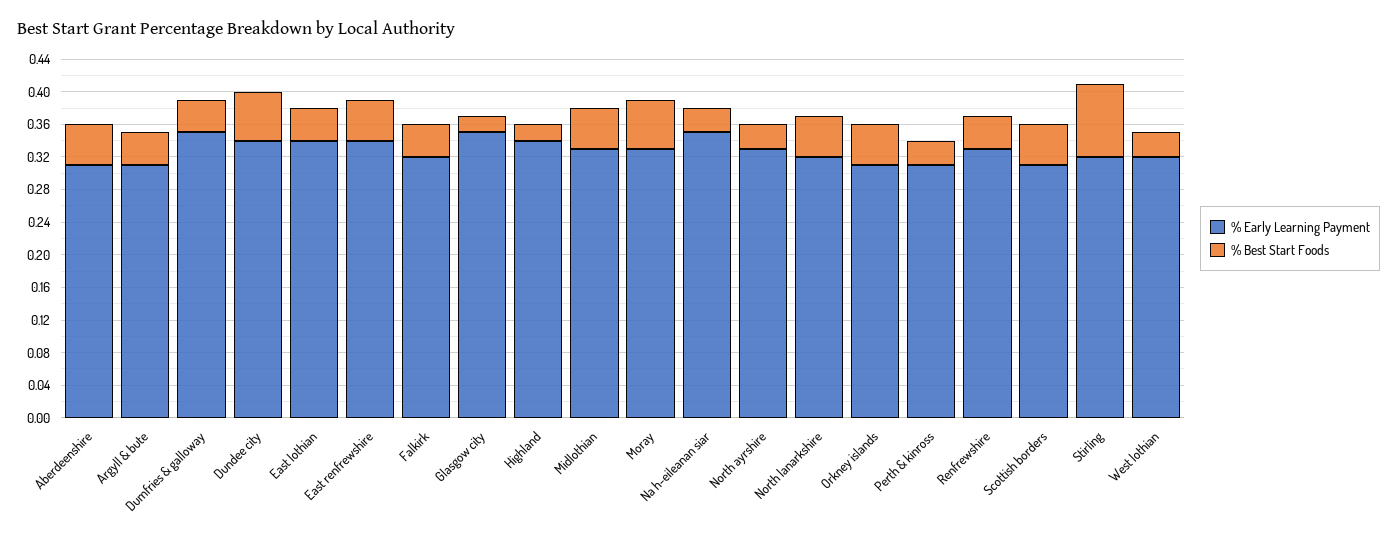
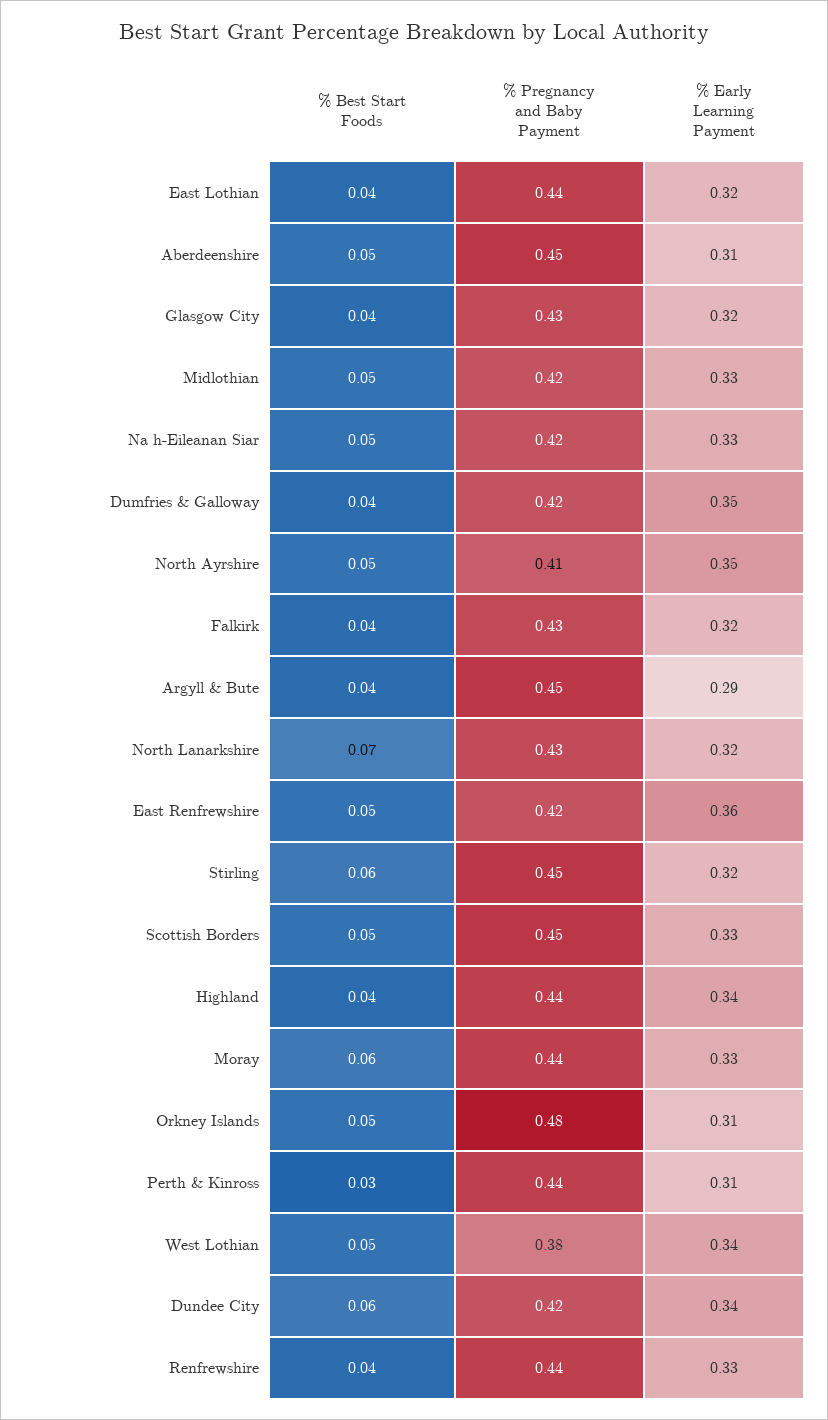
% Early Learning Payment, Argyll & bute: 0.31 -> 0.29
% Early Learning Payment, East lothian: 0.34 -> 0.32
% Early Learning Payment, East renfrewshire: 0.34 -> 0.36
% Early Learning Payment, Glasgow city: 0.35 -> 0.32
% Best Start Foods, Glasgow city: 0.02 -> 0.04
% Best Start Foods, Highland: 0.02 -> 0.04
% Early Learning Payment, Na h-eileanan siar: 0.35 -> 0.33
% Best Start Foods, Na h-eileanan siar: 0.03 -> 0.05
% Early Learning Payment, North ayrshire: 0.33 -> 0.35
% Best Start Foods, North ayrshire: 0.03 -> 0.05
% Best Start Foods, North lanarkshire: 0.05 -> 0.07
% Early Learning Payment, Scottish borders: 0.31 -> 0.33
% Best Start Foods, Stirling: 0.09 -> 0.06
% Early Learning Payment, West lothian: 0.32 -> 0.34
% Best Start Foods, West lothian: 0.03 -> 0.05
% Pregnancy and Baby Payment, East lothian: none -> 0.44
% Pregnancy and Baby Payment, Aberdeenshire: none -> 0.45
% Pregnancy and Baby Payment, Glasgow city: none -> 0.43
% Pregnancy and Baby Payment, Midlothian: none -> 0.42
% Pregnancy and Baby Payment, Na h-eileanan siar: none -> 0.42
% Pregnancy and Baby Payment, Dumfries & galloway: none -> 0.42
% Pregnancy and Baby Payment, North ayrshire: none -> 0.41
% Pregnancy and Baby Payment, Falkirk: none -> 0.43
% Pregnancy and Baby Payment, Argyll & bute: none -> 0.45
% Pregnancy and Baby Payment, North lanarkshire: none -> 0.43
% Pregnancy and Baby Payment, East renfrewshire: none -> 0.42
% Pregnancy and Baby Payment, Stirling: none -> 0.45
% Pregnancy and Baby Payment, Scottish borders: none -> 0.45
% Pregnancy and Baby Payment, Highland: none -> 0.44
% Pregnancy and Baby Payment, Moray: none -> 0.44
% Pregnancy and Baby Payment, Orkney islands: none -> 0.48
% Pregnancy and Baby Payment, Perth & kinross: none -> 0.44
% Pregnancy and Baby Payment, West lothian: none -> 0.38
% Pregnancy and Baby Payment, Dundee city: none -> 0.42
% Pregnancy and Baby Payment, Renfrewshire: none -> 0.44

